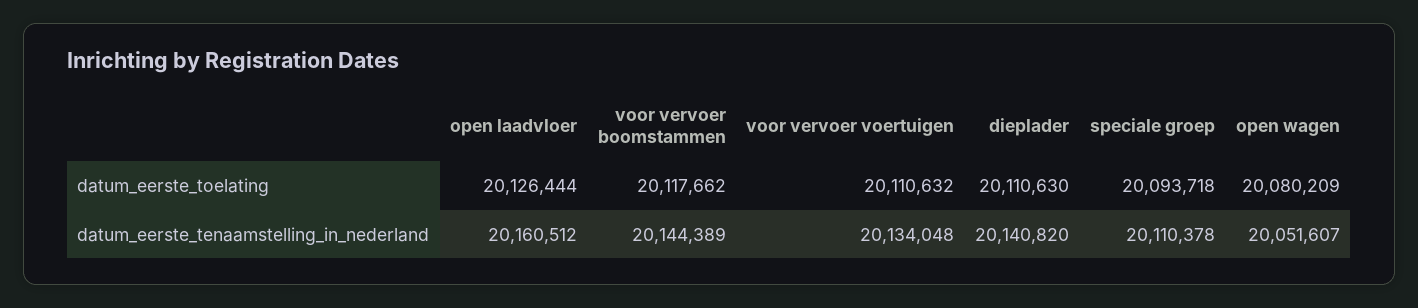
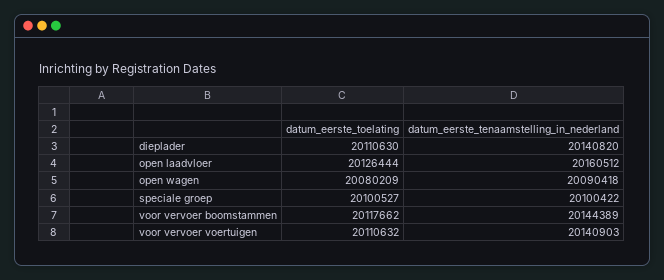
speciale groep, datum_eerste_toelating: 20093718 -> 20100527
voor vervoer voertuigen, datum_eerste_tenaamstelling_in_nederland: 20134048 -> 20140903
speciale groep, datum_eerste_tenaamstelling_in_nederland: 20110378 -> 20100422
open wagen, datum_eerste_tenaamstelling_in_nederland: 20051607 -> 20090418

